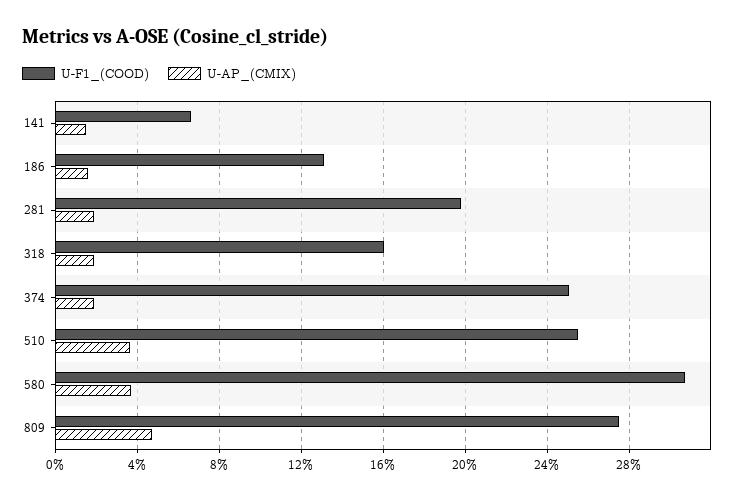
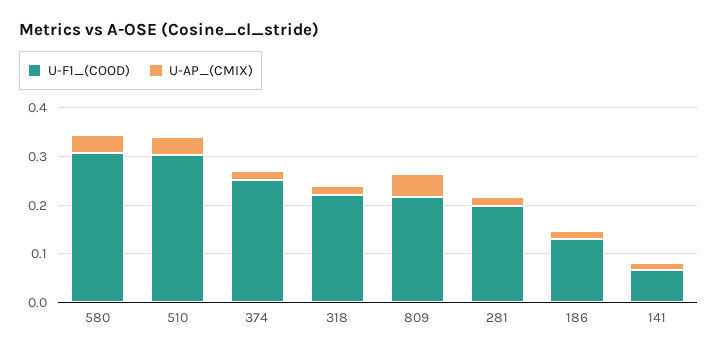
U-F1_(COOD), 318: 0.16 -> 0.22
U-F1_(COOD), 510: 0.255 -> 0.3
U-F1_(COOD), 809: 0.275 -> 0.22

